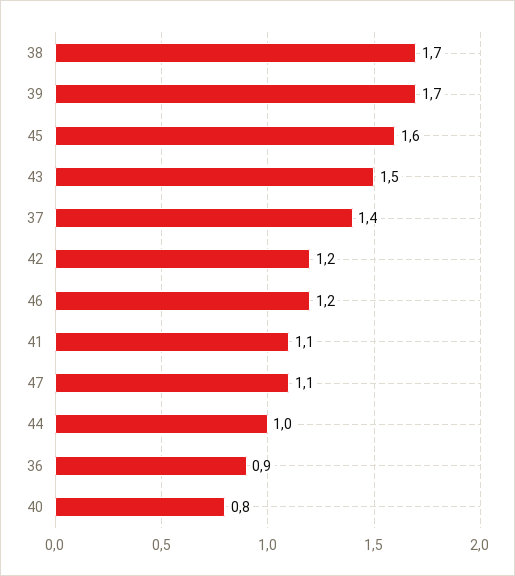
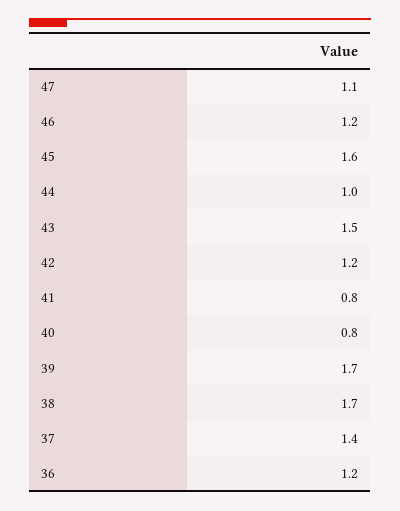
41: 1.1 -> 0.8
36: 0.9 -> 1.2

